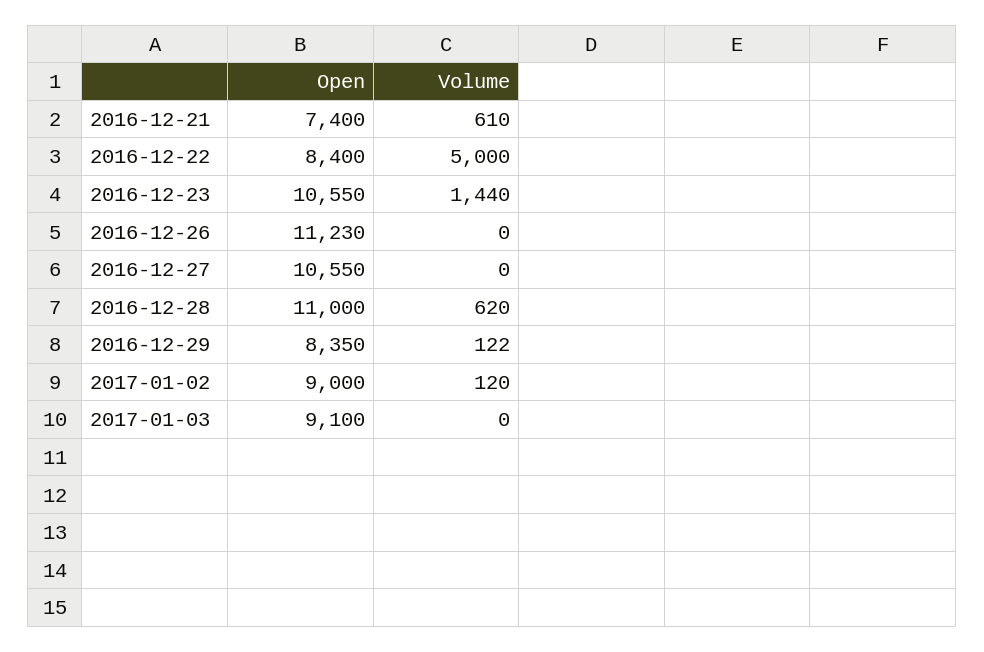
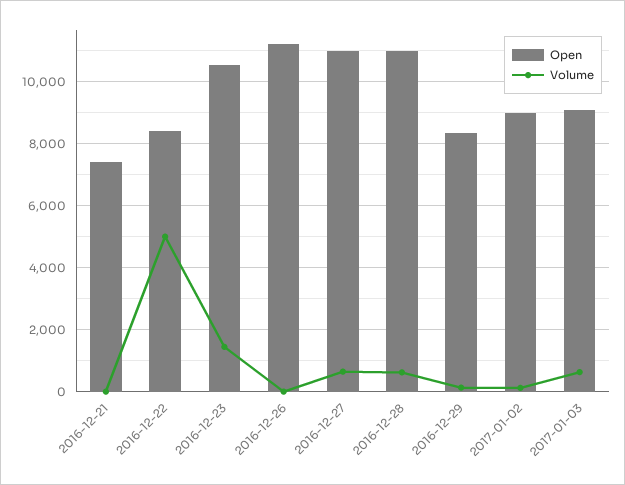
Volume, 2016-12-21: 610 -> 0
Open, 2016-12-27: 10550 -> 11000
Volume, 2016-12-27: 0 -> 600
Volume, 2017-01-03: 0 -> 600

